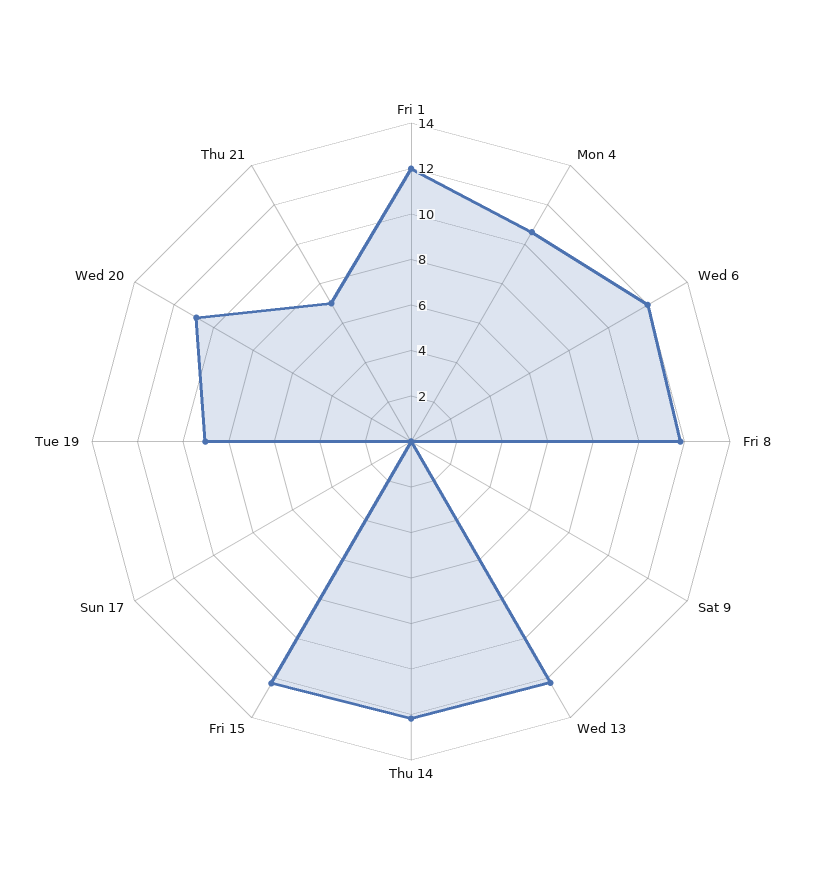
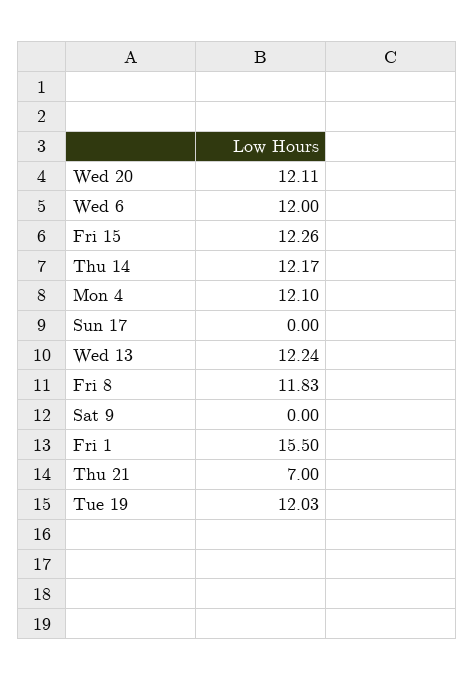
Fri 1: 12 -> 15.5
Mon 4: 10.5 -> 12.1
Tue 19: 9 -> 12.03
Wed 20: 11 -> 12.11

